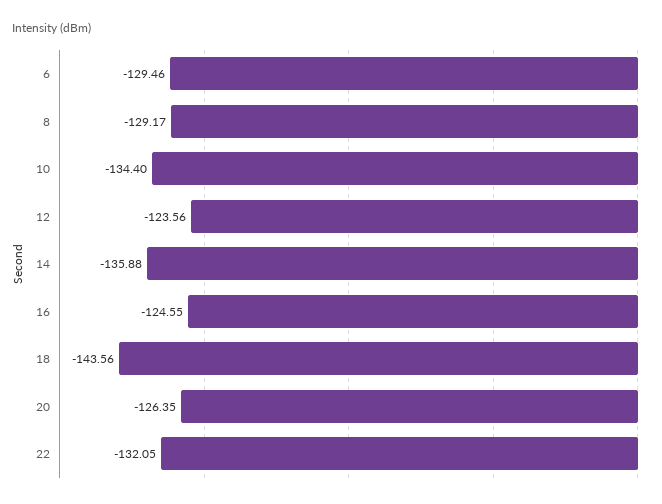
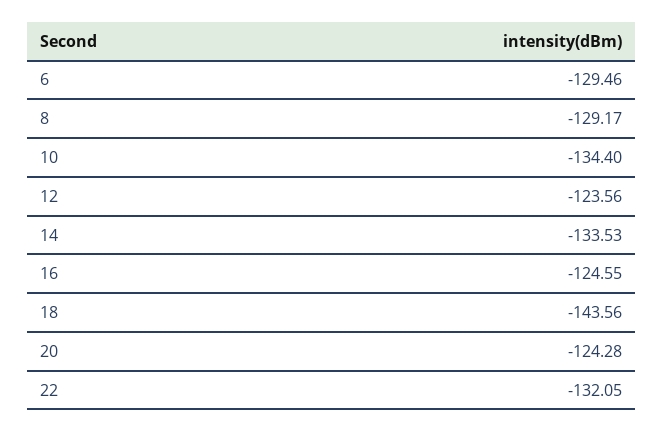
14: -135.88 -> -133.53
20: -126.35 -> -124.28

